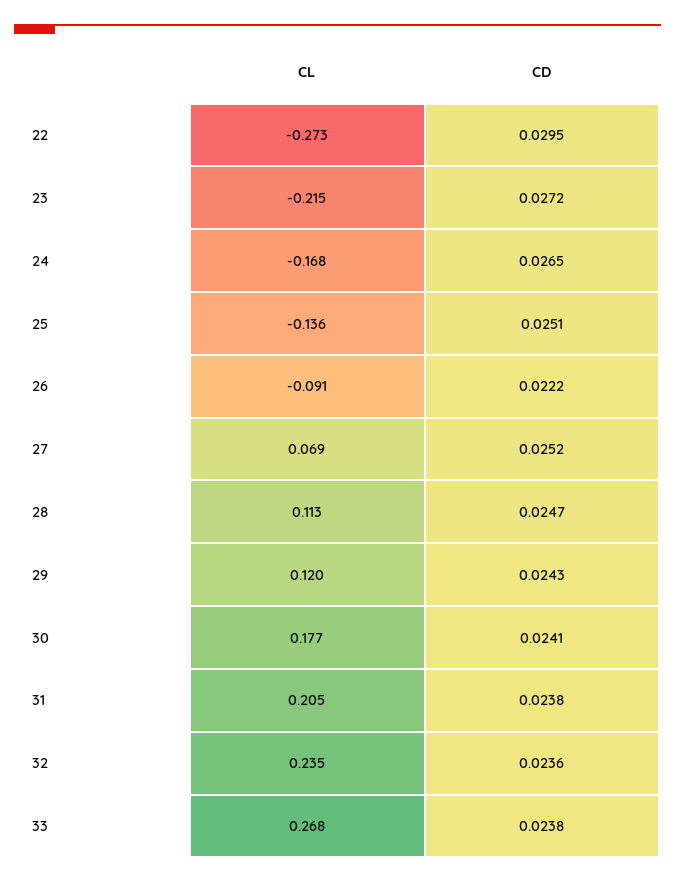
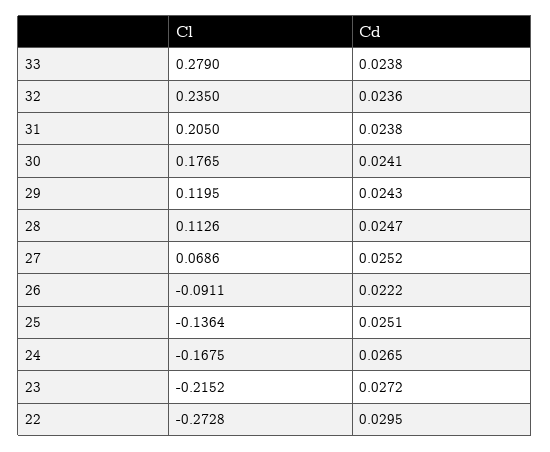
CL, 33: 0.268 -> 0.279

